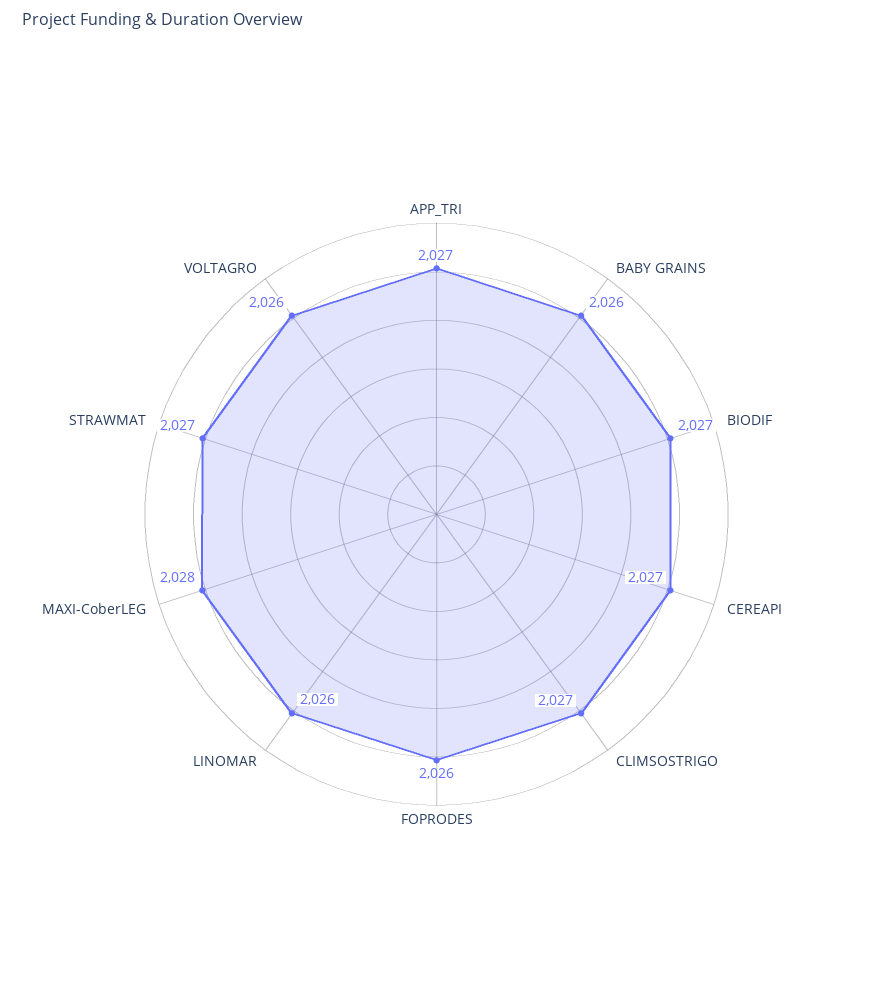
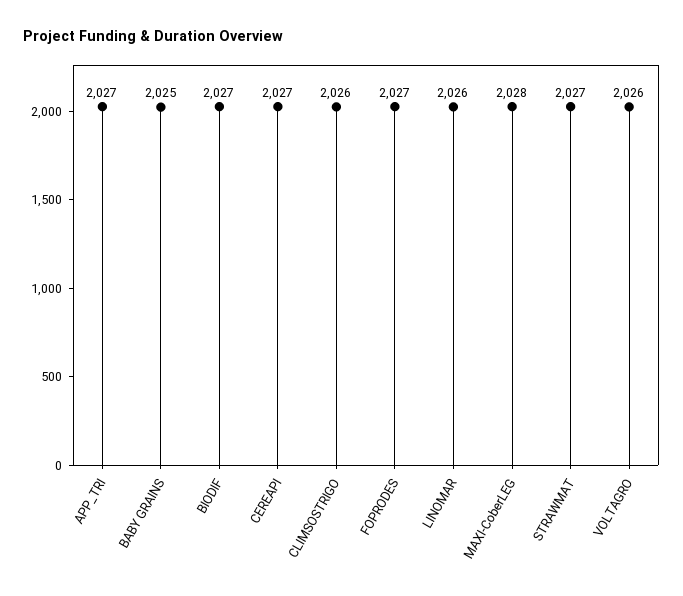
BABY GRAINS: 2026 -> 2025
CLIMSOSTRIGO: 2027 -> 2026
FOPRODES: 2026 -> 2027

